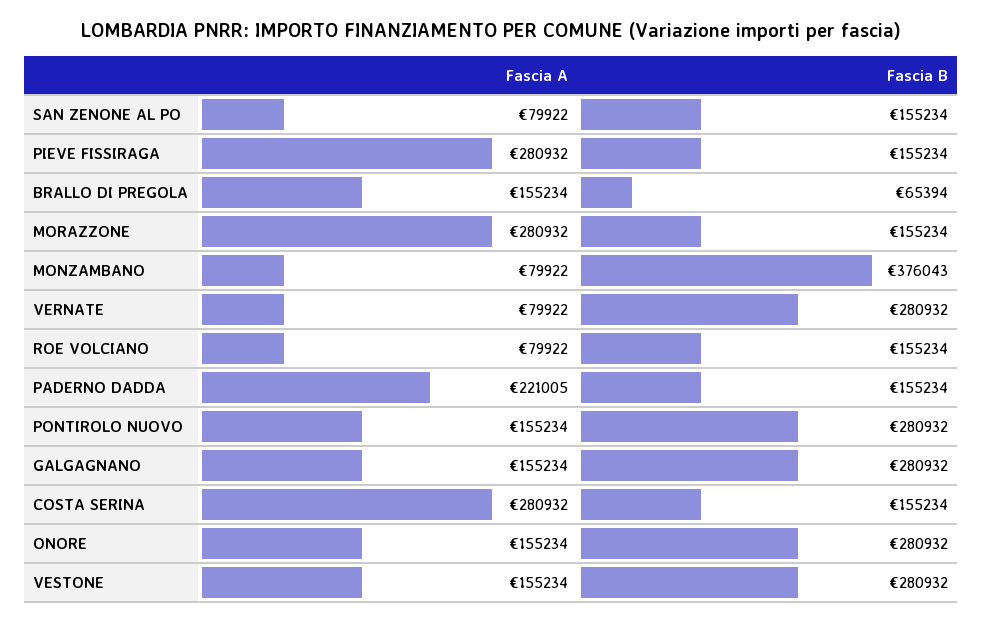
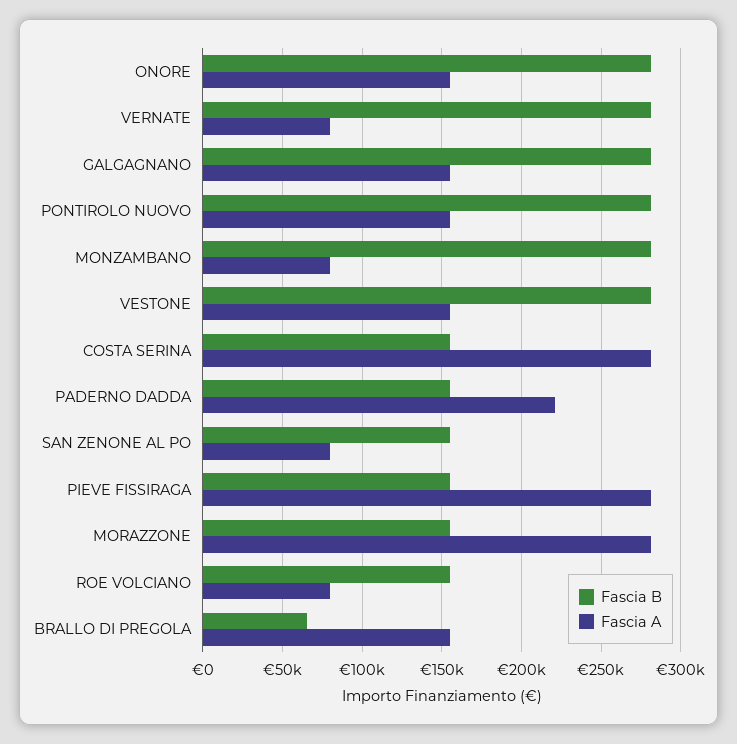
Fascia B, MONZAMBANO: 376043 -> 280000

